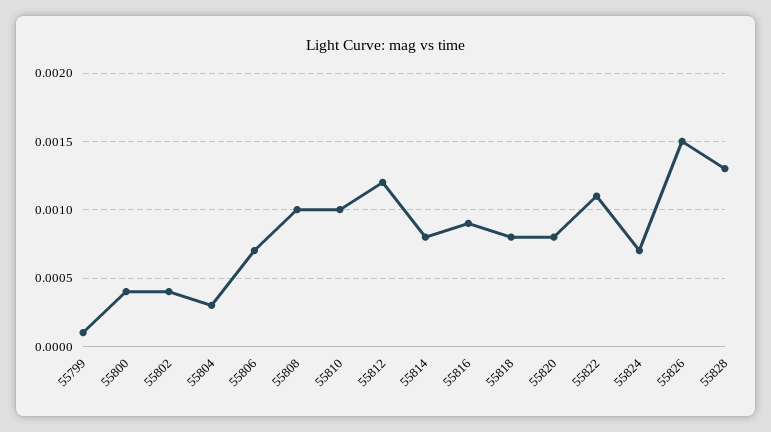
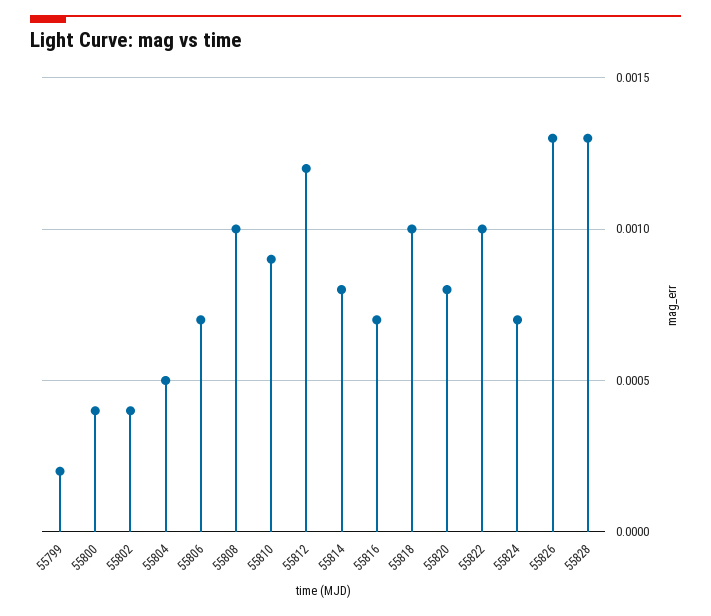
55799: 0.0001 -> 0.0002
55804: 0.0003 -> 0.0005
55810: 0.001 -> 0.0009
55816: 0.0009 -> 0.0007
55818: 0.0008 -> 0.001
55822: 0.0011 -> 0.001
55826: 0.0015 -> 0.0013

